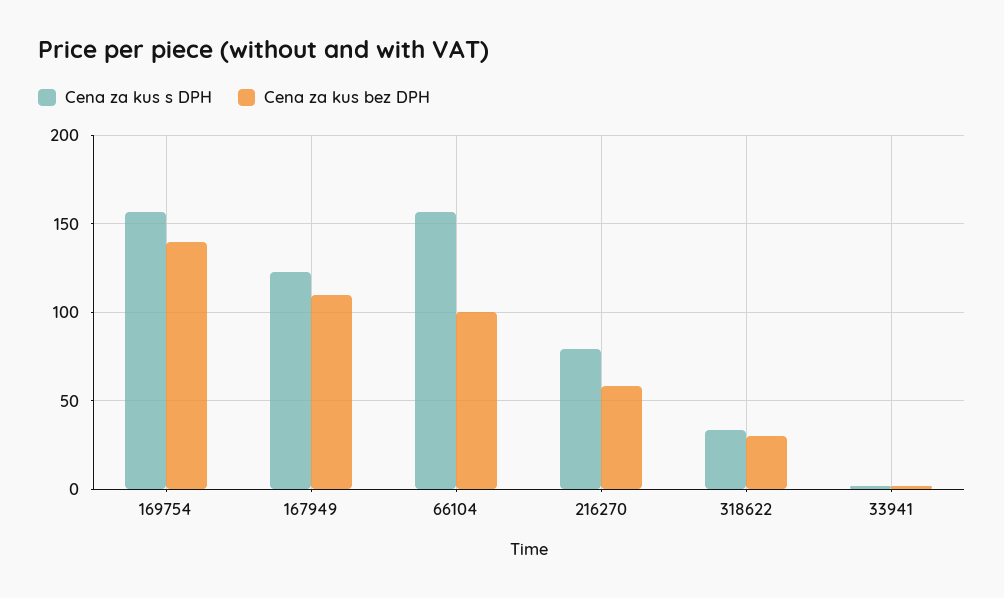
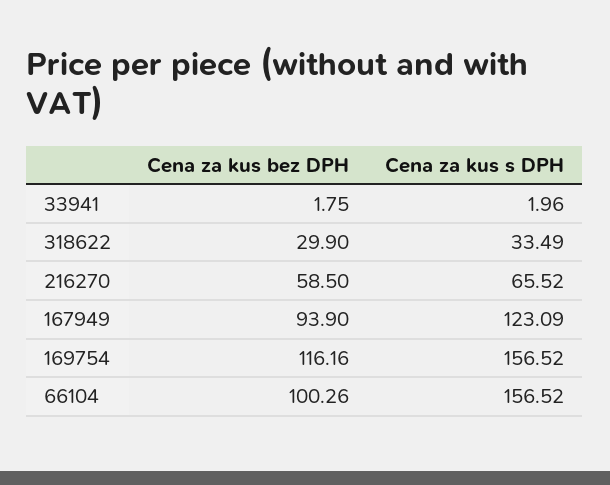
Cena za kus bez DPH, 169754: 140 -> 116.16
Cena za kus bez DPH, 167949: 110 -> 93.9
Cena za kus s DPH, 216270: 80 -> 65.52

